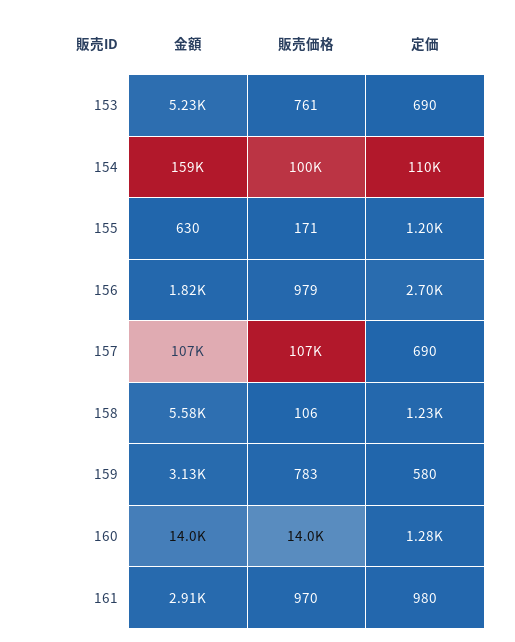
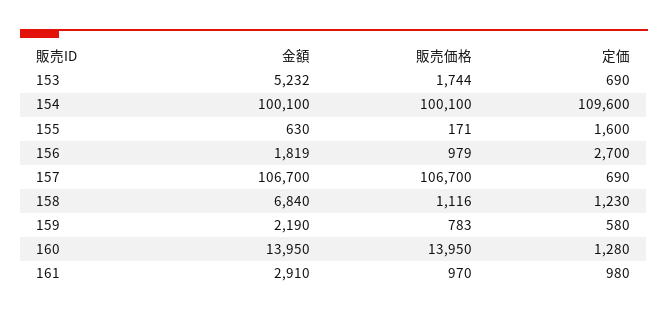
販売価格, 153: 761 -> 1744
金額, 154: 159000 -> 100100
定価, 155: 1200 -> 1600
金額, 158: 5580 -> 6840
販売価格, 158: 106 -> 1116
金額, 159: 3130 -> 2190

